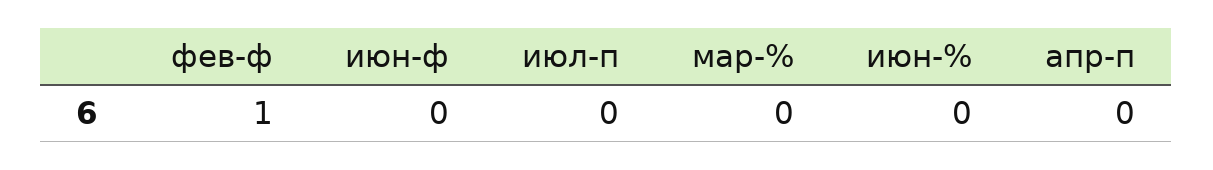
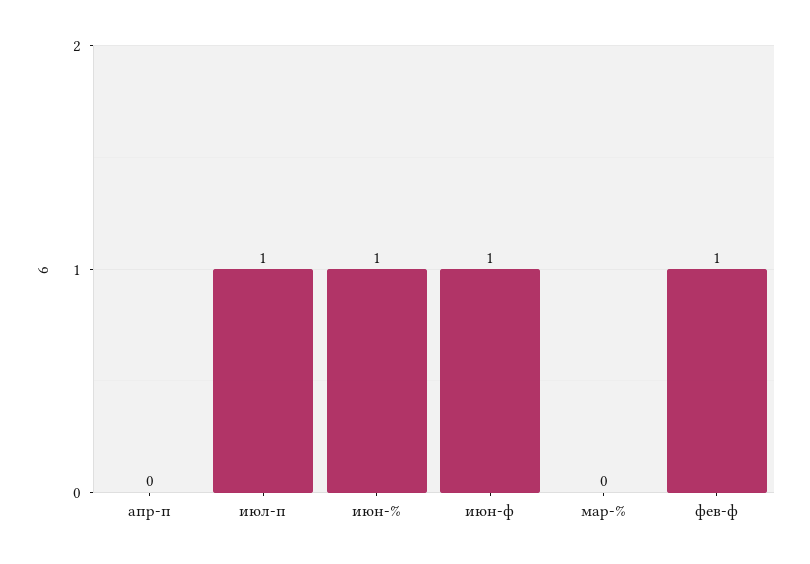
июн-ф: 0 -> 1
июл-п: 0 -> 1
июн-%: 0 -> 1

